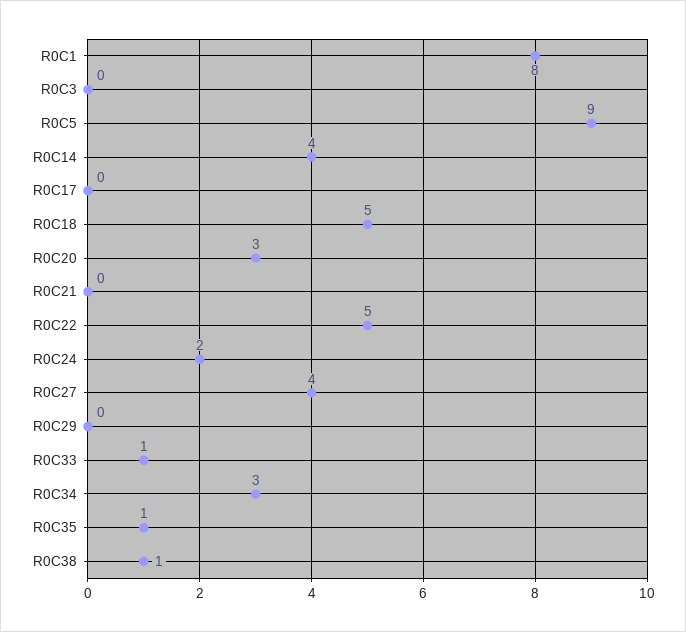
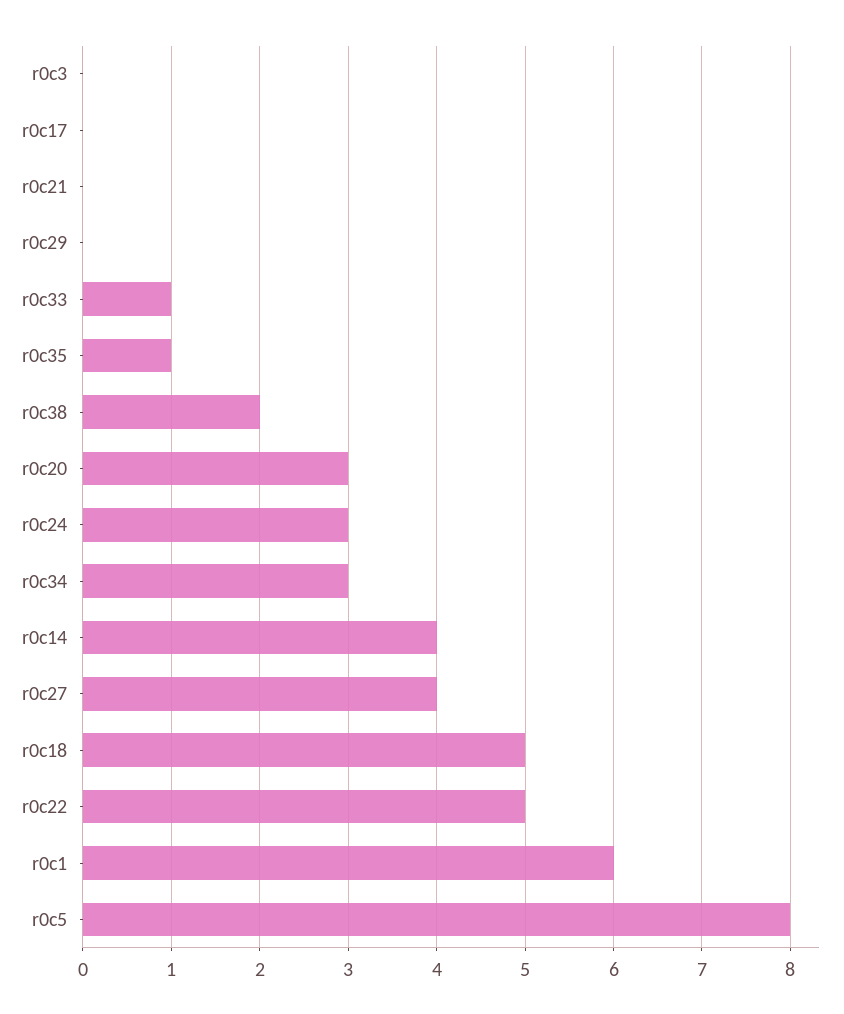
R0C1: 8 -> 6
R0C5: 9 -> 8
R0C24: 2 -> 3
R0C38: 1 -> 2

